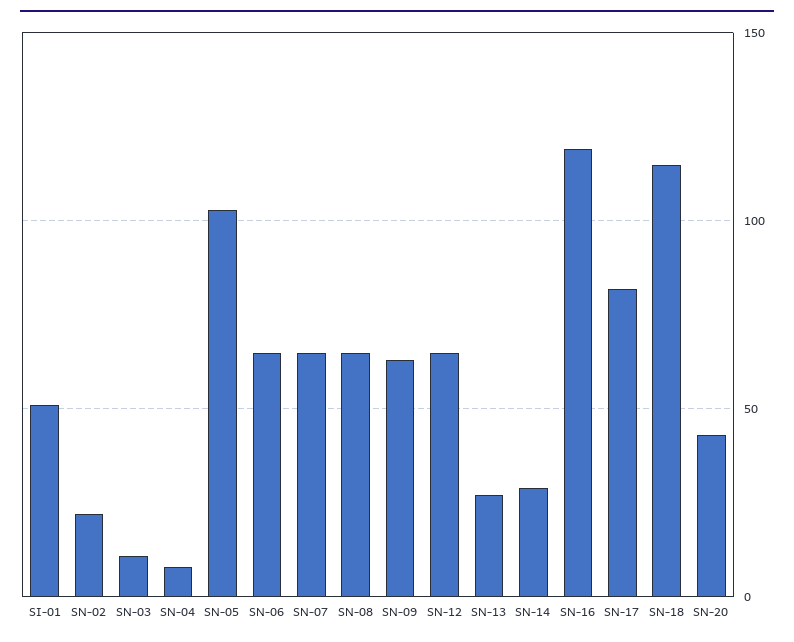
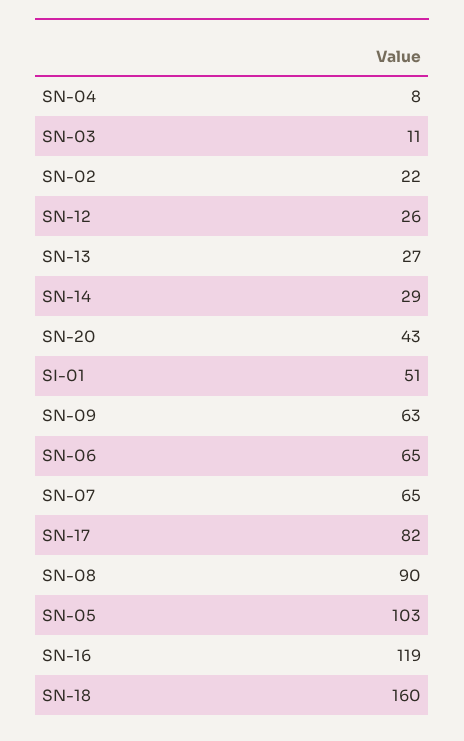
SN-08: 65 -> 90
SN-12: 65 -> 26
SN-18: 115 -> 160

